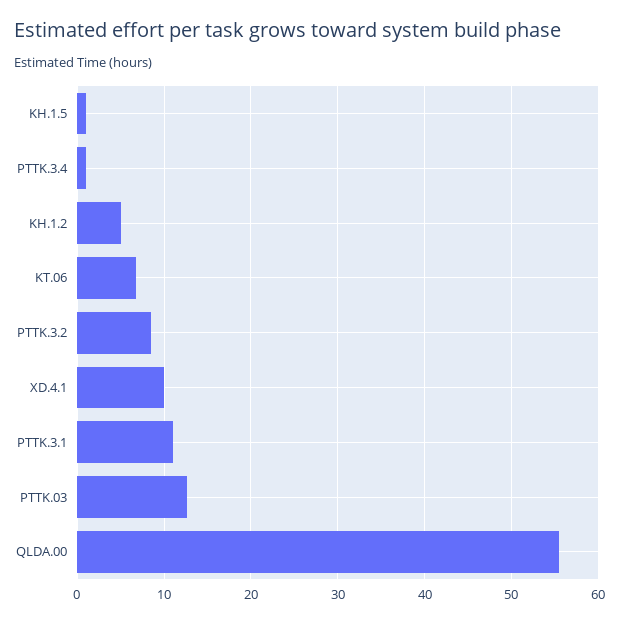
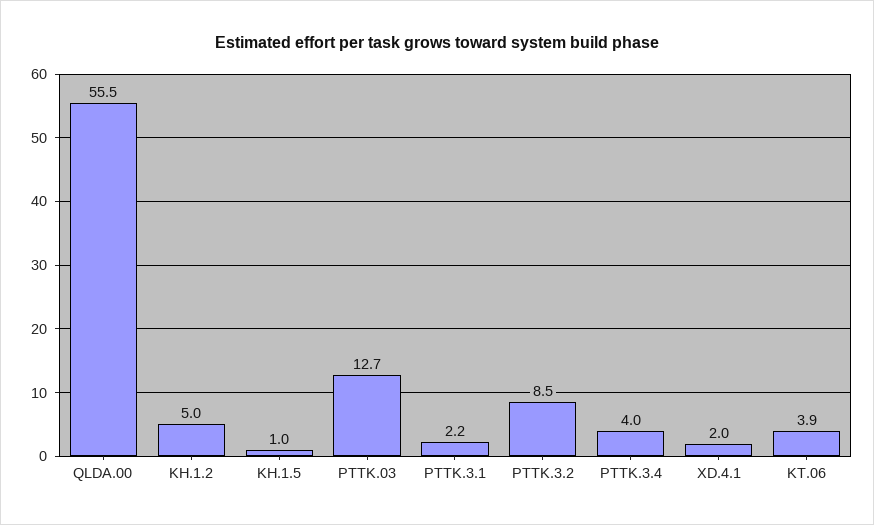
PTTK.3.4: 1 -> 4
KT.06: 7 -> 3.9
XD.4.1: 10 -> 2
PTTK.3.1: 11 -> 2.2

